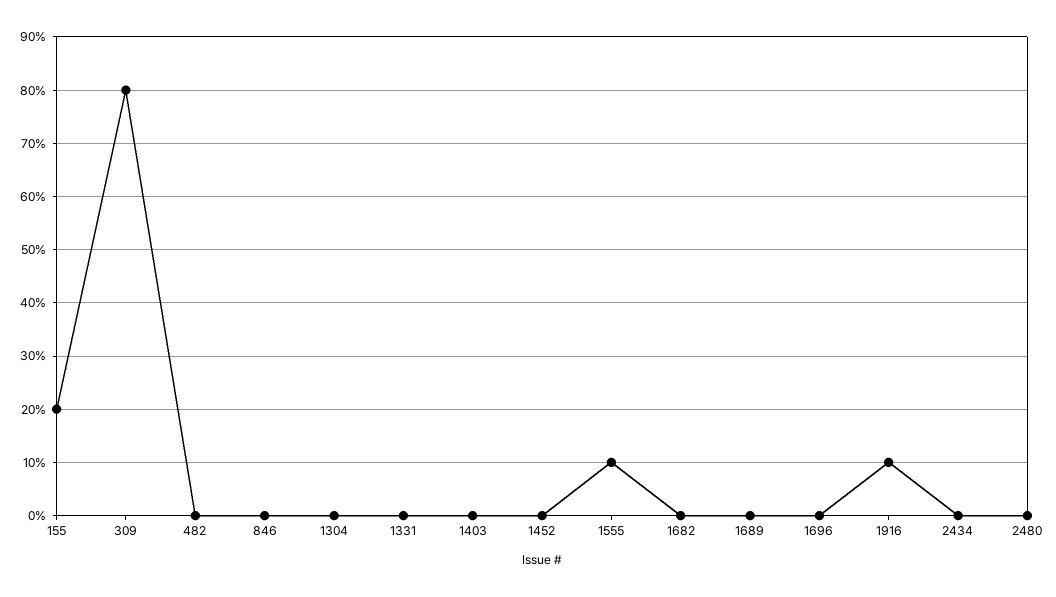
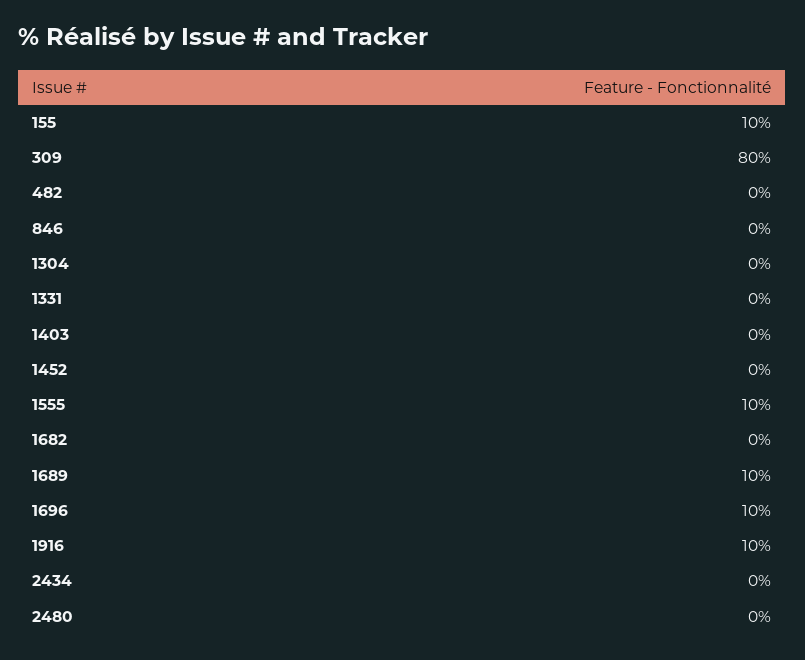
155: 20 -> 10
1689: 0 -> 10
1696: 0 -> 10

